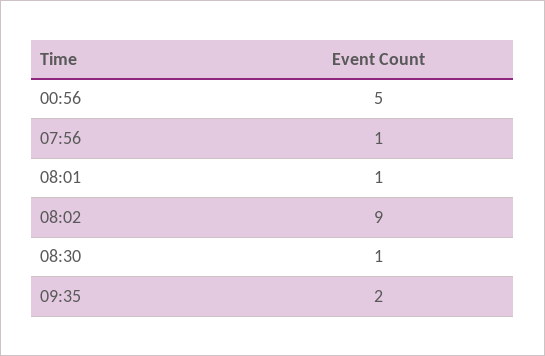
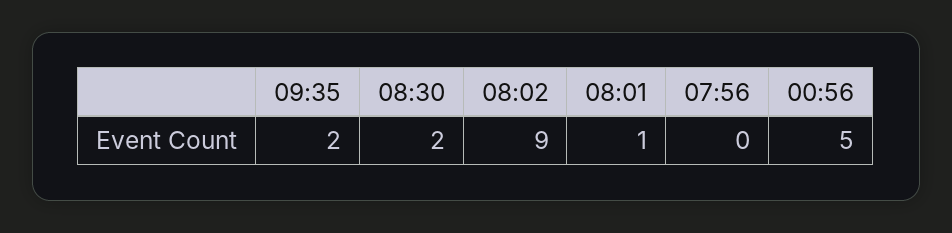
07:56: 1 -> 0
08:30: 1 -> 2

